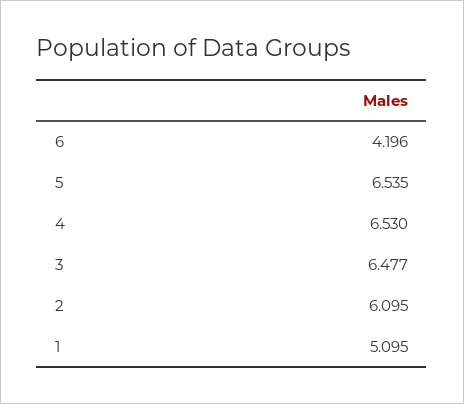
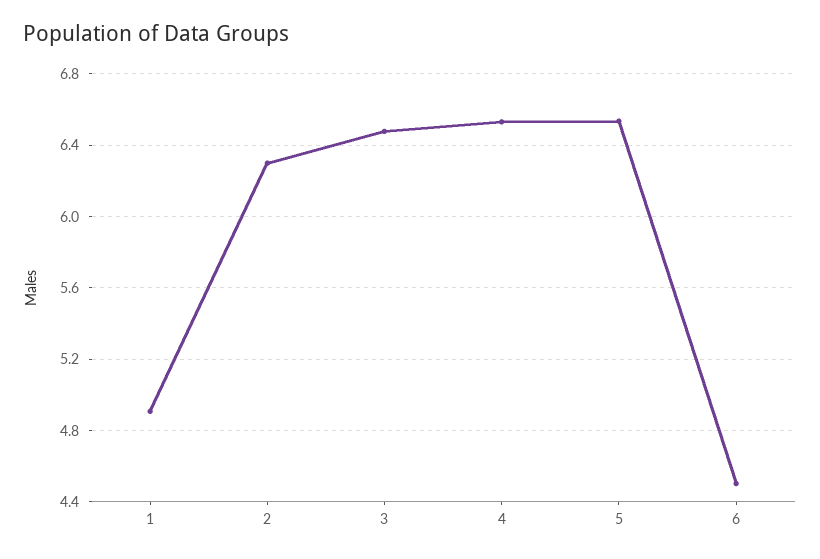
6: 4.196 -> 4.5
2: 6.095 -> 6.3
1: 5.095 -> 4.9

